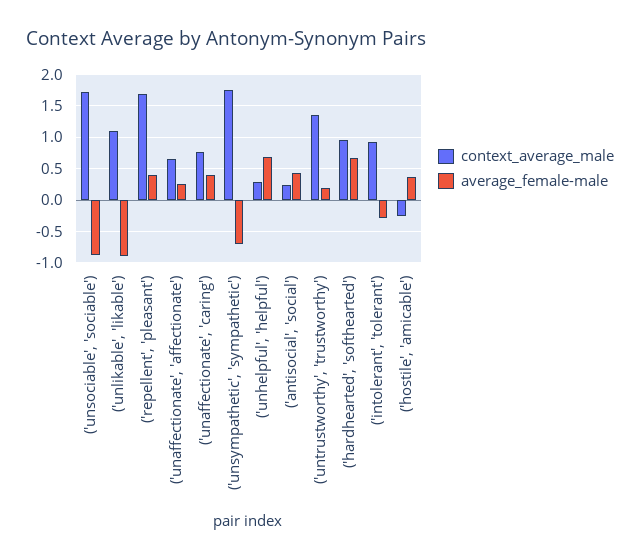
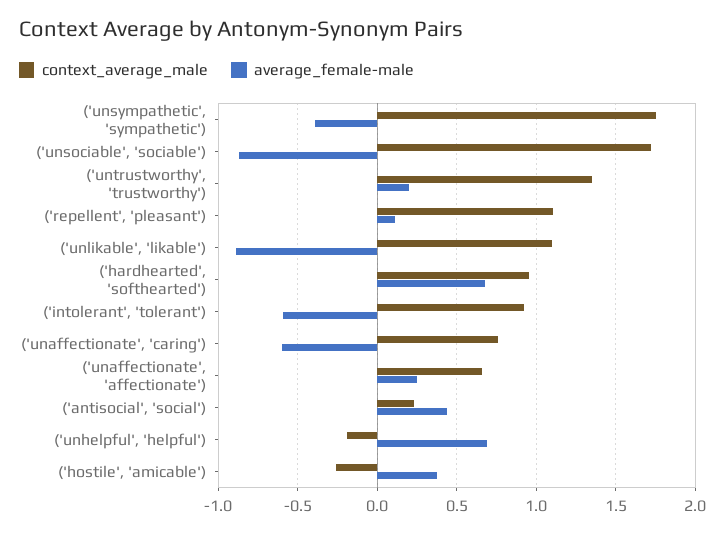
context_average_male, ('repellent', 'pleasant'): 1.7 -> 1.1
average_female-male, ('repellent', 'pleasant'): 0.4 -> 0.1
average_female-male, ('unaffectionate', 'caring'): 0.4 -> -0.6
average_female-male, ('unsympathetic', 'sympathetic'): -0.7 -> -0.4
context_average_male, ('unhelpful', 'helpful'): 0.3 -> -0.2
average_female-male, ('intolerant', 'tolerant'): -0.3 -> -0.6

